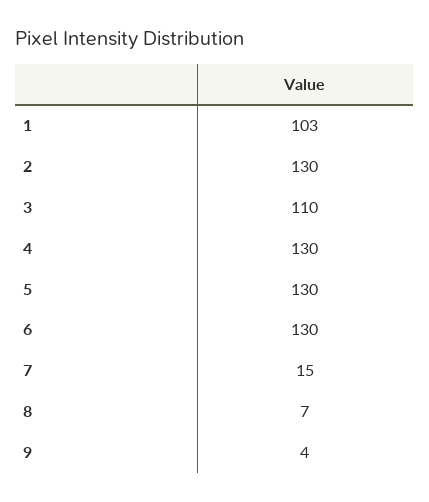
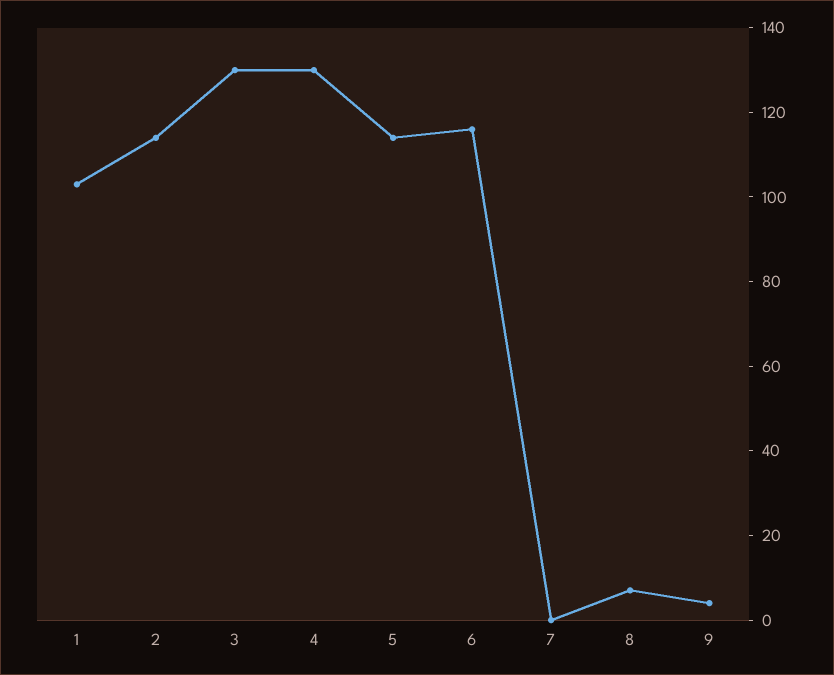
2: 130 -> 115
3: 110 -> 130
5: 130 -> 115
6: 130 -> 115
7: 15 -> 0

